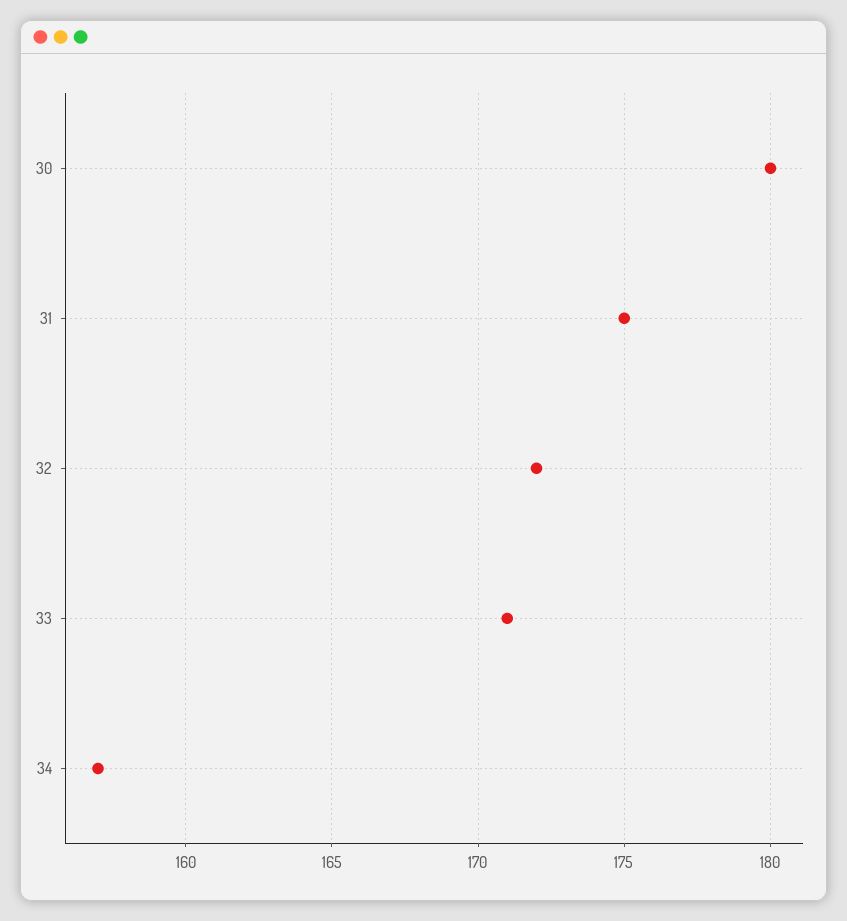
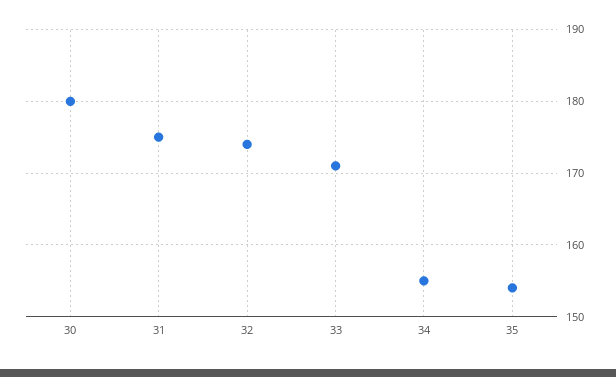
32: 172 -> 174
34: 157 -> 155
35: none -> 154

